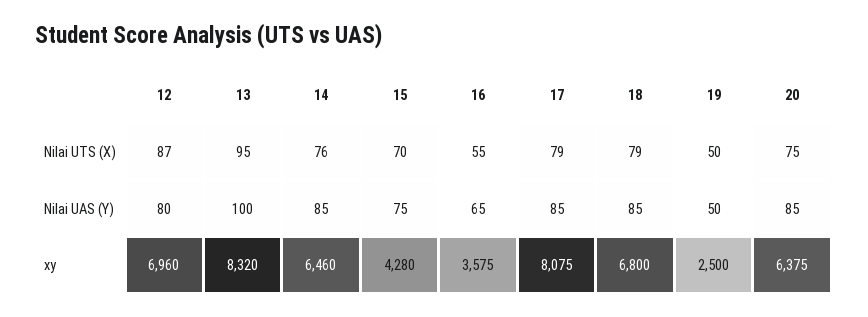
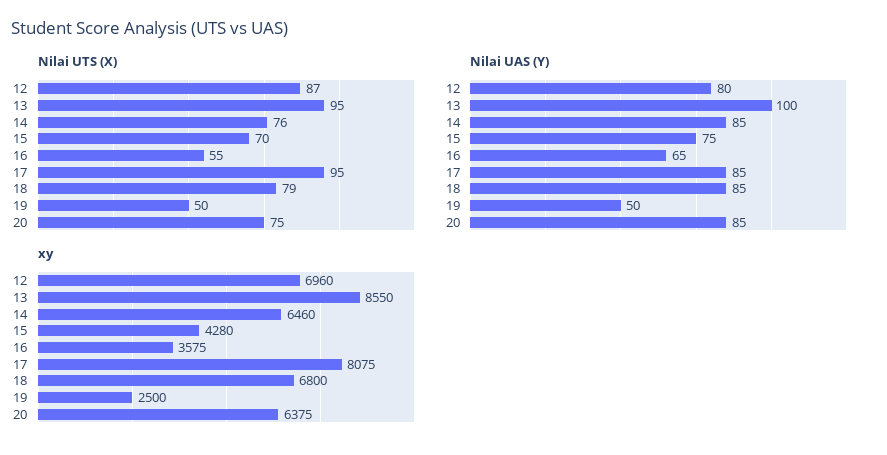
Nilai UTS (X), 17: 79 -> 95
xy, 13: 8320 -> 8550

